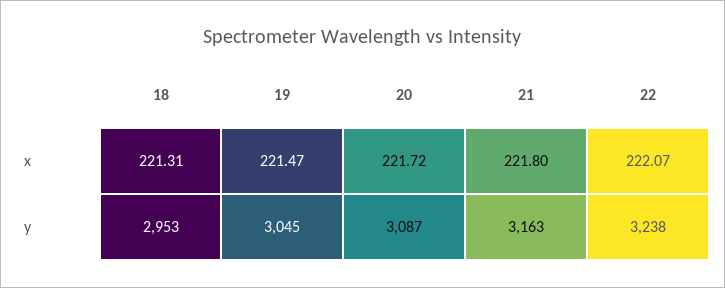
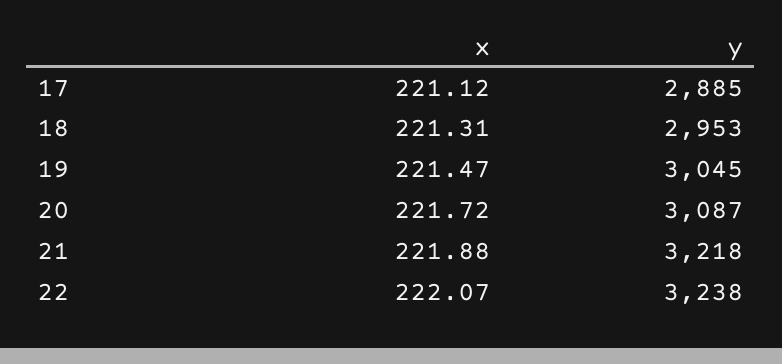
21, x: 221.8 -> 221.88
21, y: 3163 -> 3218
17, x: none -> 221.12
17, y: none -> 2885

